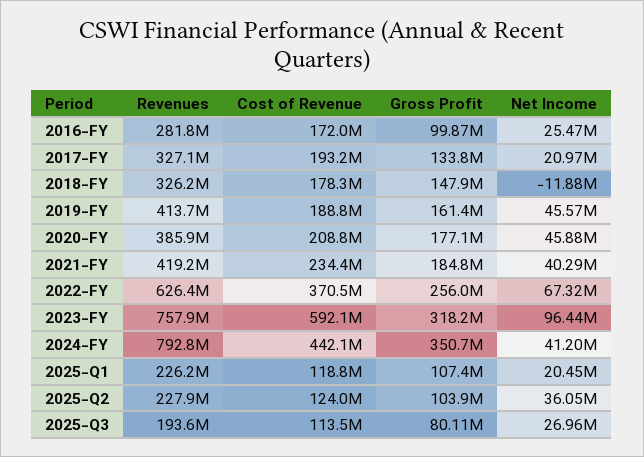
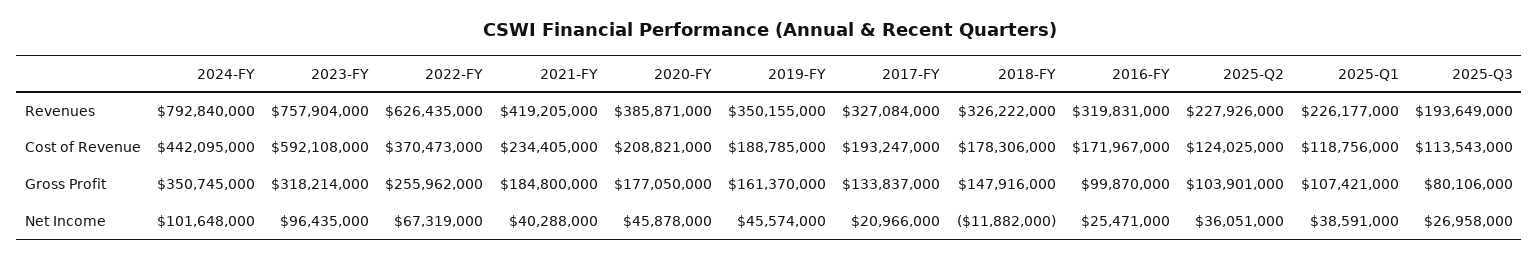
Revenues, 2016-FY: 281800000 -> 319831000
Revenues, 2019-FY: 413700000 -> 350155000
Net Income, 2024-FY: 41200000 -> 101648000
Net Income, 2025-Q1: 20450000 -> 38591000

